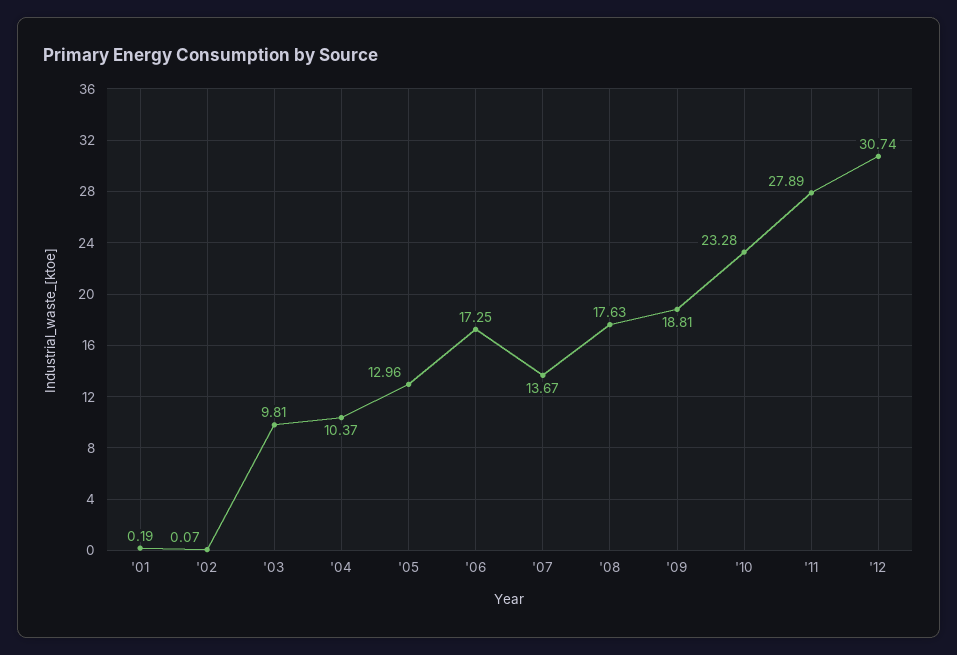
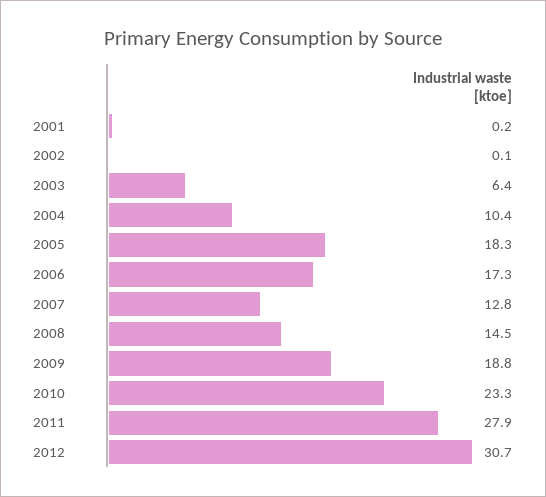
'03: 9.81 -> 6.4
'05: 12.96 -> 18.3
'07: 13.67 -> 12.8
'08: 17.63 -> 14.5

